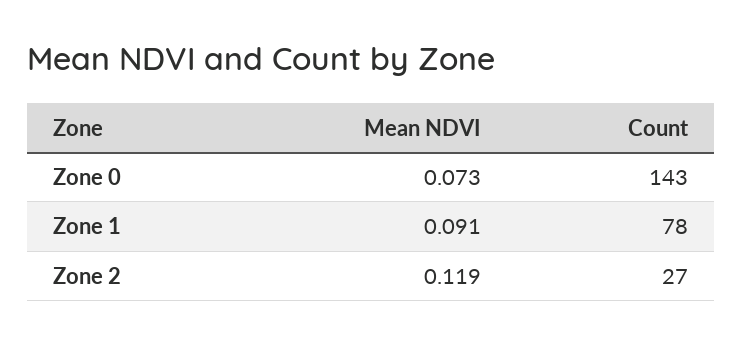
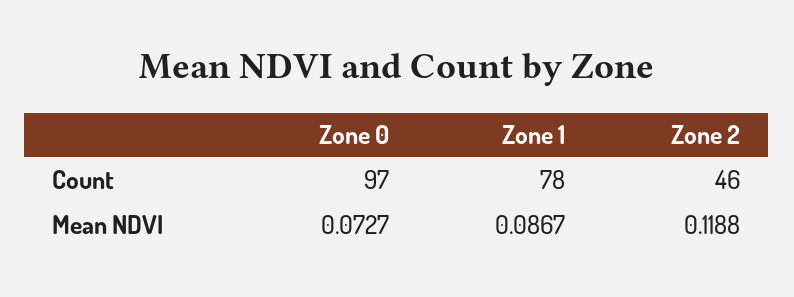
Count, Zone 0: 143 -> 97
Mean NDVI, Zone 1: 0.091 -> 0.0867
Count, Zone 2: 27 -> 46

